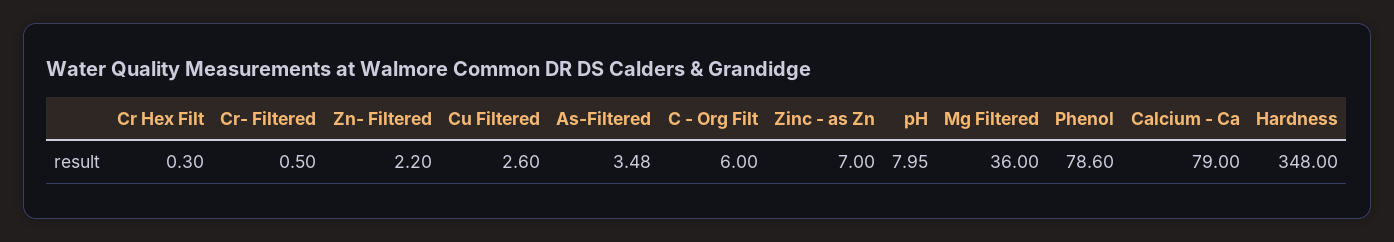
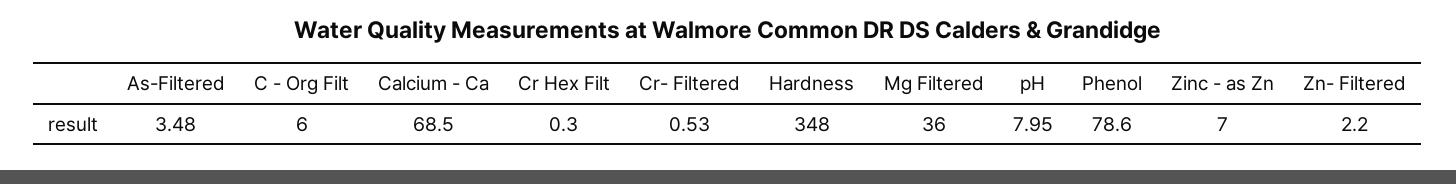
Cr- Filtered: 0.5 -> 0.53
Cu Filtered: 2.6 -> none
Calcium - Ca: 79 -> 68.5

